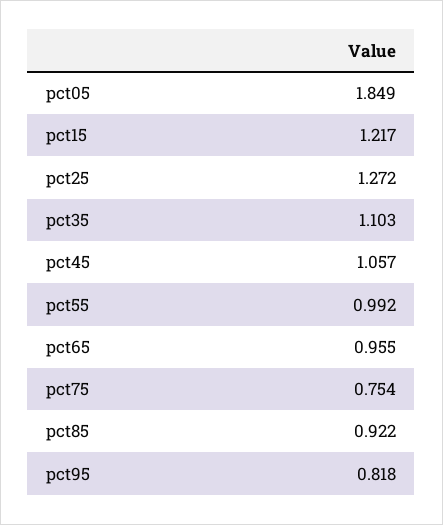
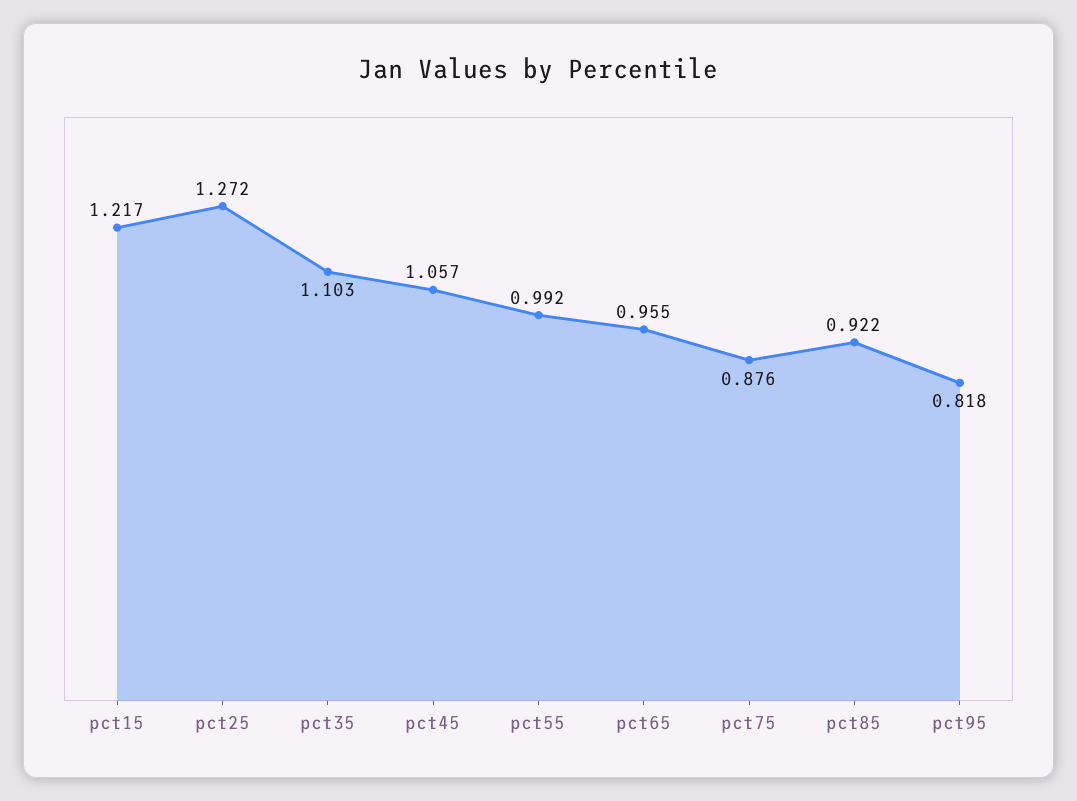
pct05: 1.849 -> none
pct75: 0.754 -> 0.876

